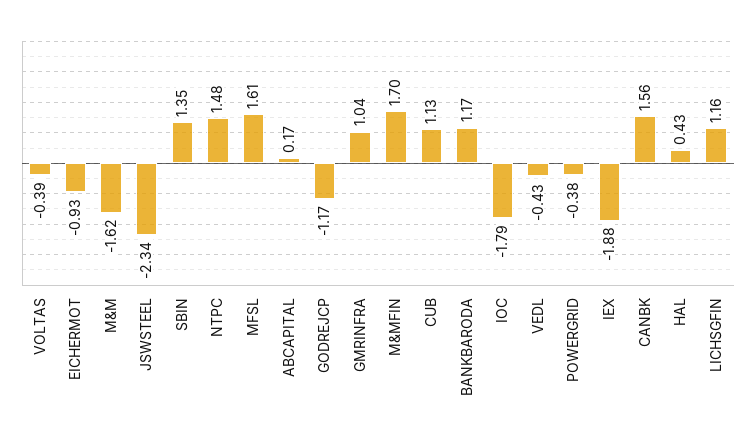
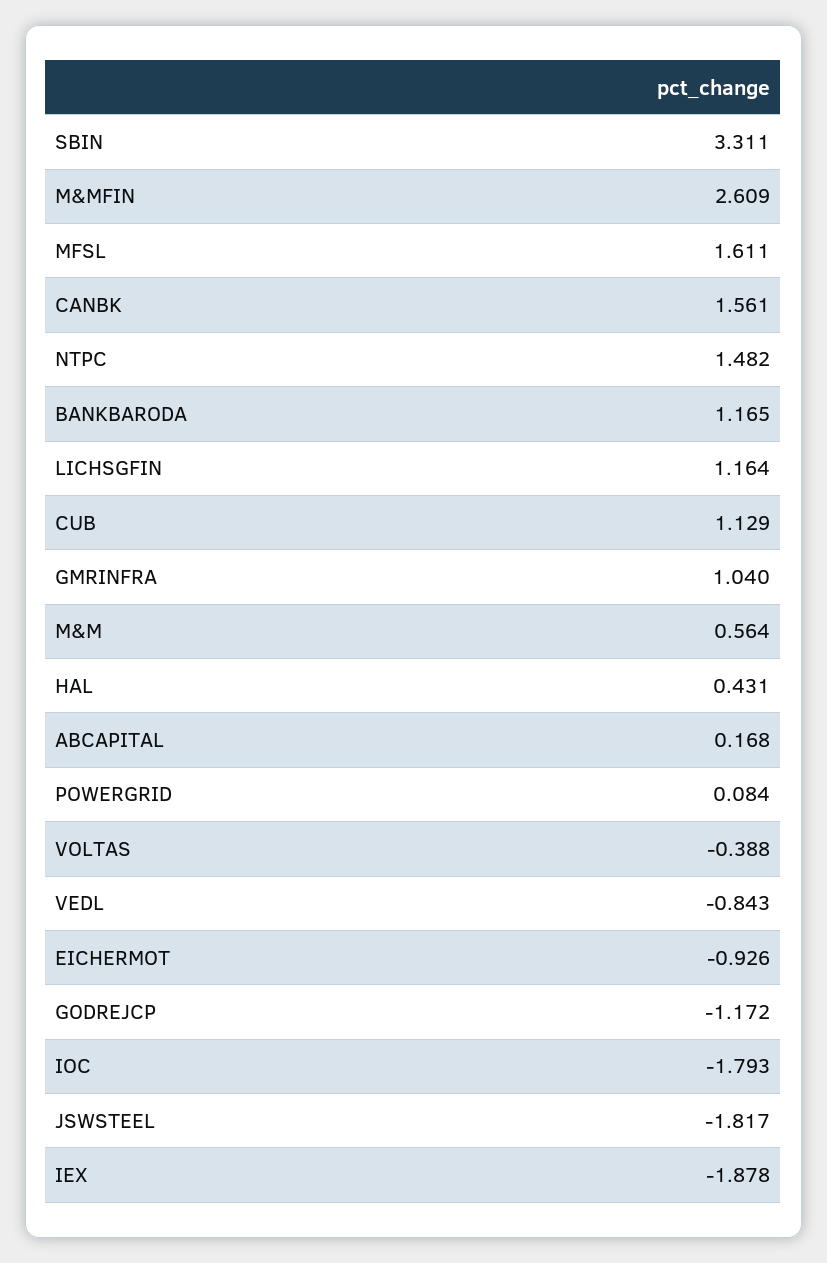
M&M: -1.62 -> 0.564
JSWSTEEL: -2.34 -> -1.817
SBIN: 1.35 -> 3.311
M&MFIN: 1.7 -> 2.609
VEDL: -0.43 -> -0.843
POWERGRID: -0.38 -> 0.084

